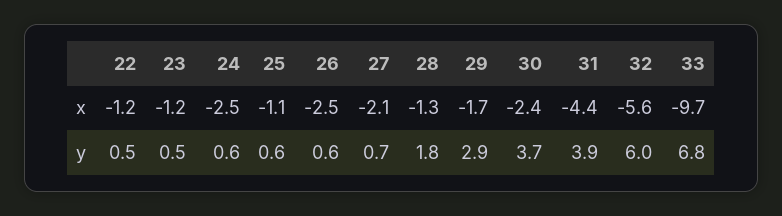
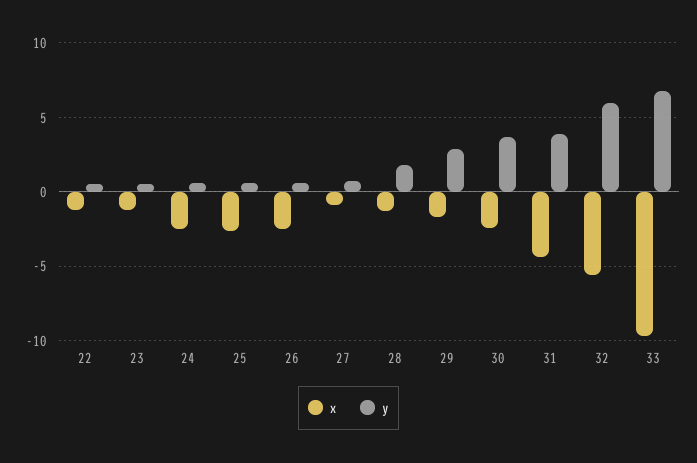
x, 25: -1.1 -> -2.5
x, 27: -2.1 -> -1

